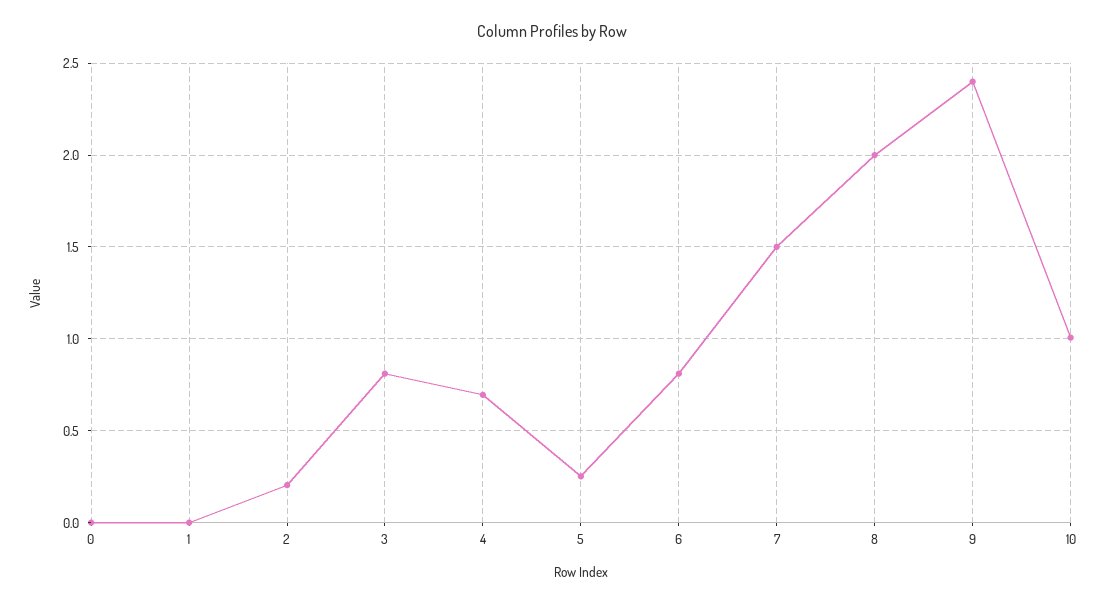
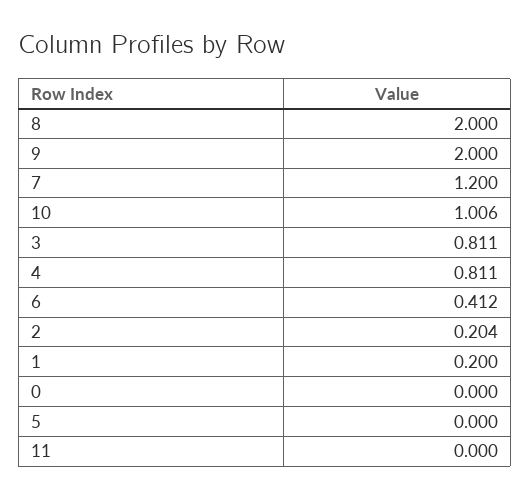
1: 0 -> 0.2
4: 0.7 -> 0.811
5: 0.25 -> 0
6: 0.8 -> 0.412
7: 1.5 -> 1.2
9: 2.4 -> 2
11: none -> 0

